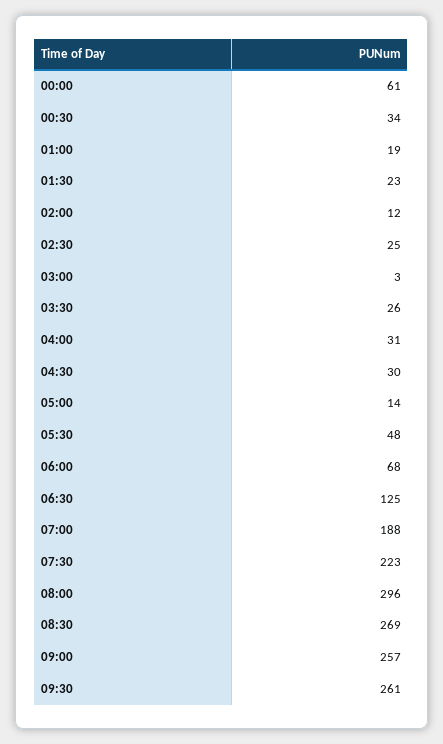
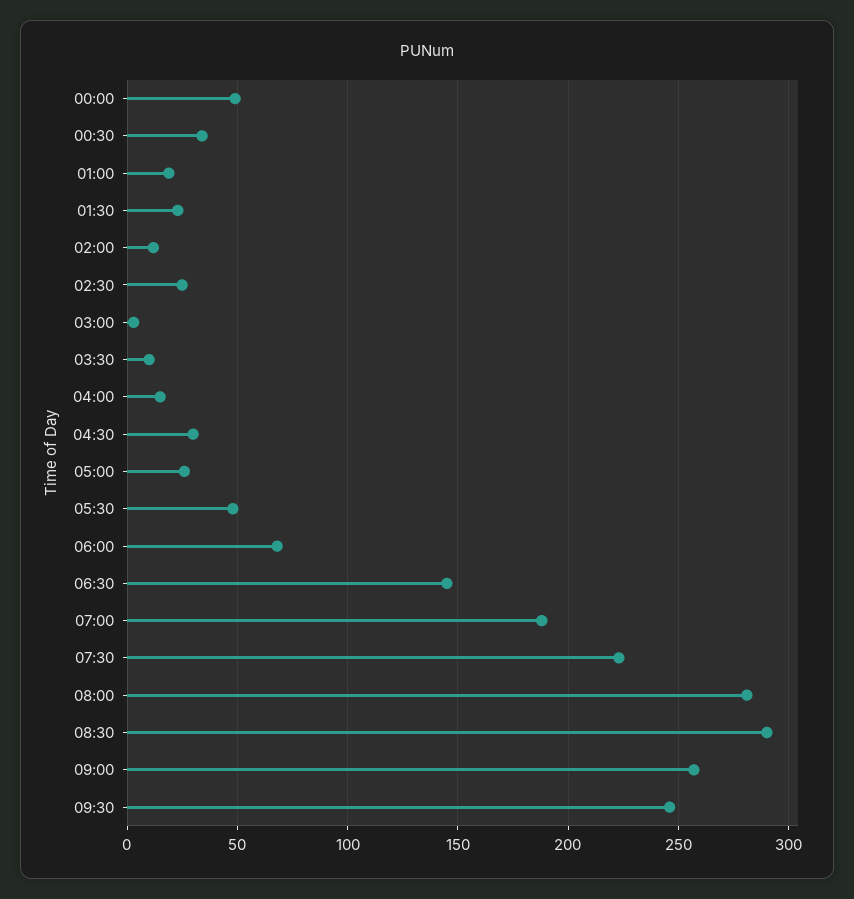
00:00: 61 -> 50
03:30: 26 -> 10
04:00: 31 -> 15
05:00: 14 -> 25
06:30: 125 -> 145
08:00: 296 -> 280
08:30: 269 -> 290
09:30: 261 -> 245

